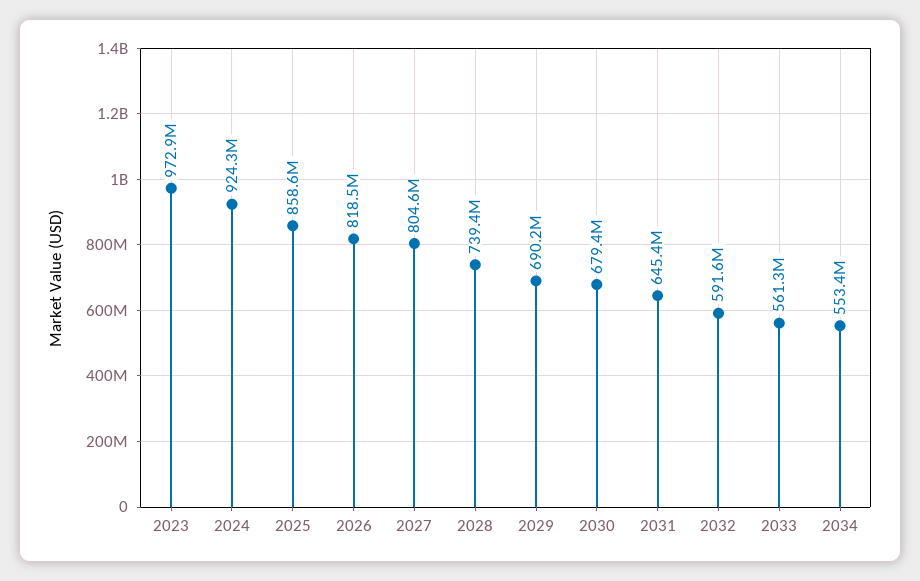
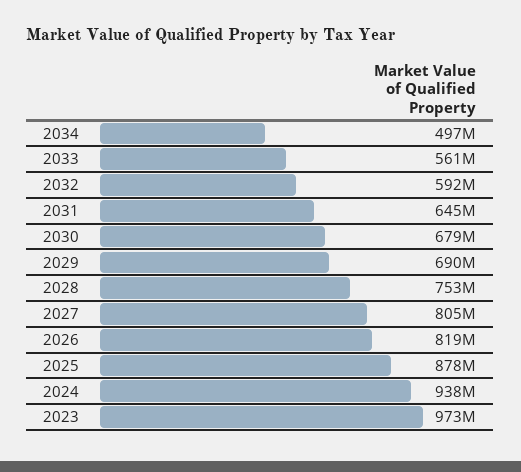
2024: 924300000 -> 938000000
2025: 858600000 -> 878000000
2028: 739400000 -> 753000000
2034: 553400000 -> 497000000

